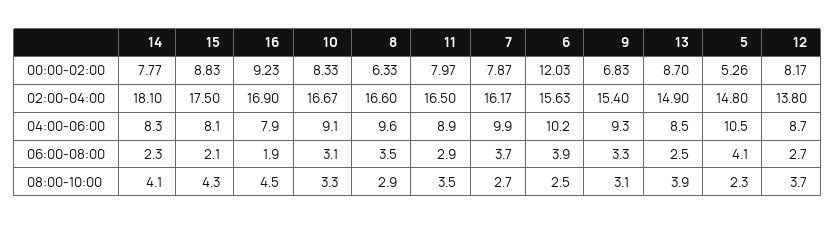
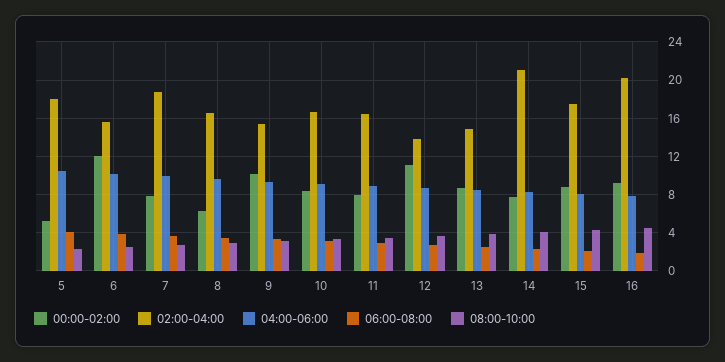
00:00-02:00, 9: 6.83 -> 10
00:00-02:00, 12: 8.17 -> 11
02:00-04:00, 14: 18.1 -> 21
02:00-04:00, 16: 16.9 -> 20
02:00-04:00, 7: 16.17 -> 19
02:00-04:00, 5: 14.8 -> 18

